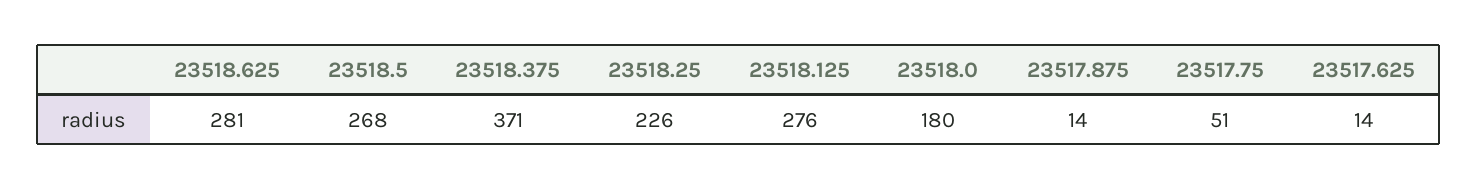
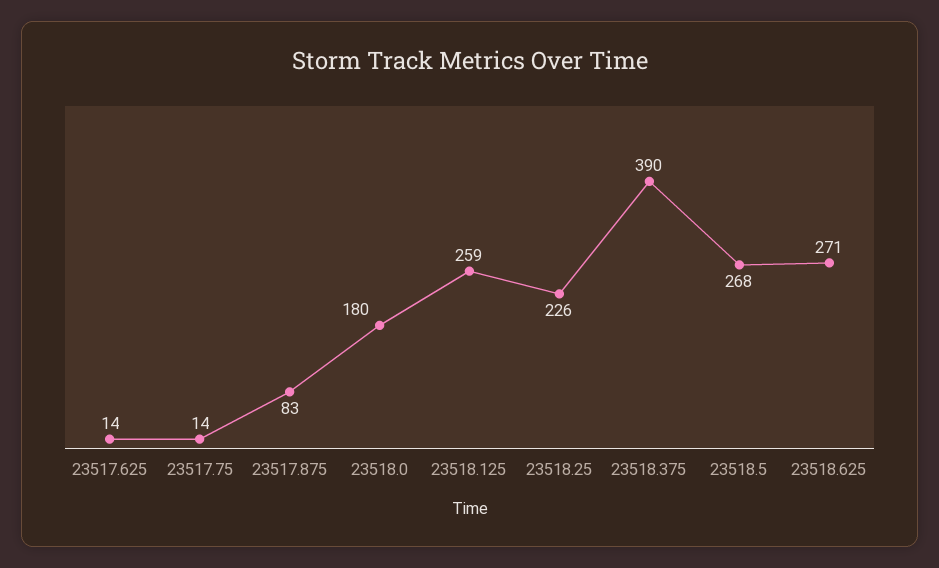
23518.625: 281 -> 271
23518.375: 371 -> 390
23518.125: 276 -> 259
23517.875: 14 -> 83
23517.75: 51 -> 14

